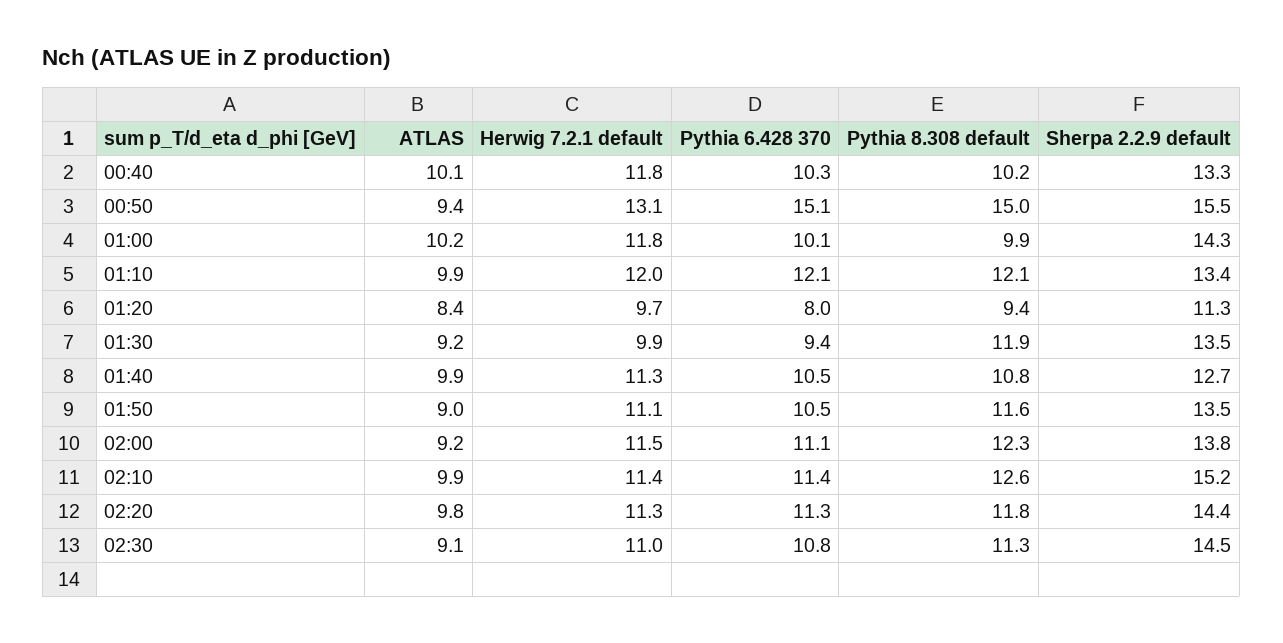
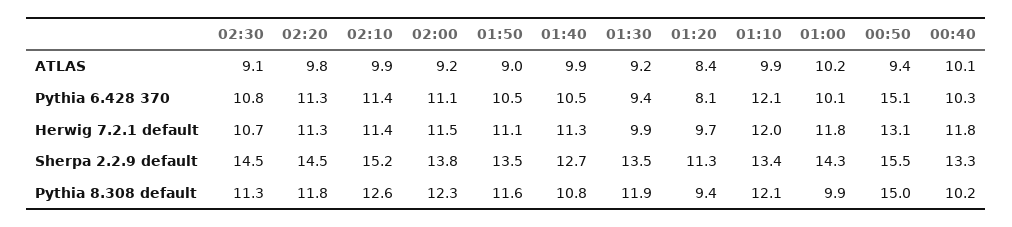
Pythia 6.428 370, 01:20: 8 -> 8.1
Sherpa 2.2.9 default, 02:20: 14.4 -> 14.5
Herwig 7.2.1 default, 02:30: 11 -> 10.7

